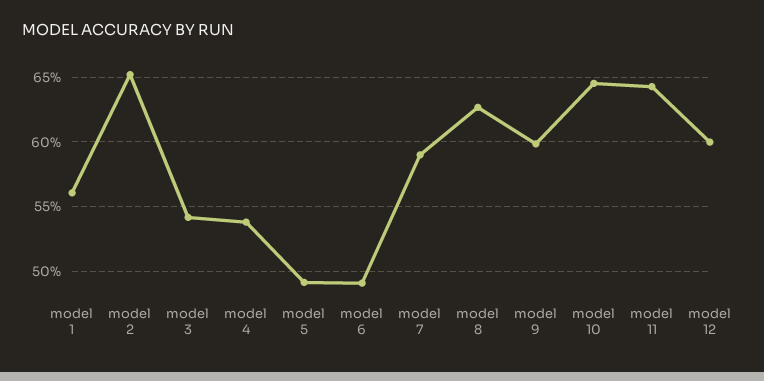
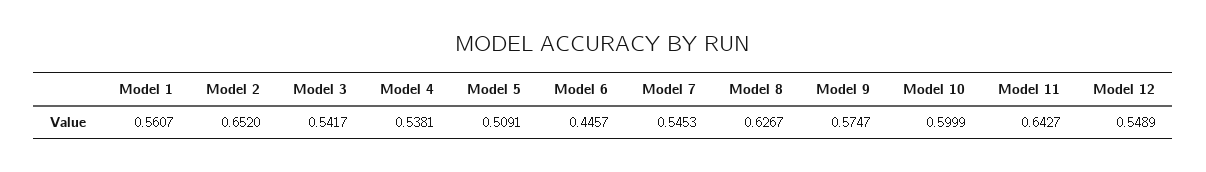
model 5: 0.49 -> 0.5091
model 6: 0.49 -> 0.4457
model 7: 0.59 -> 0.5453
model 9: 0.6 -> 0.5747
model 10: 0.645 -> 0.5999
model 12: 0.6 -> 0.5489

